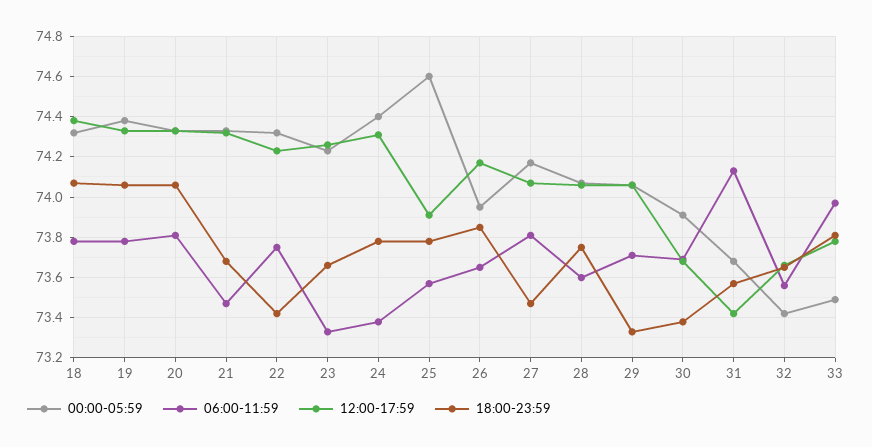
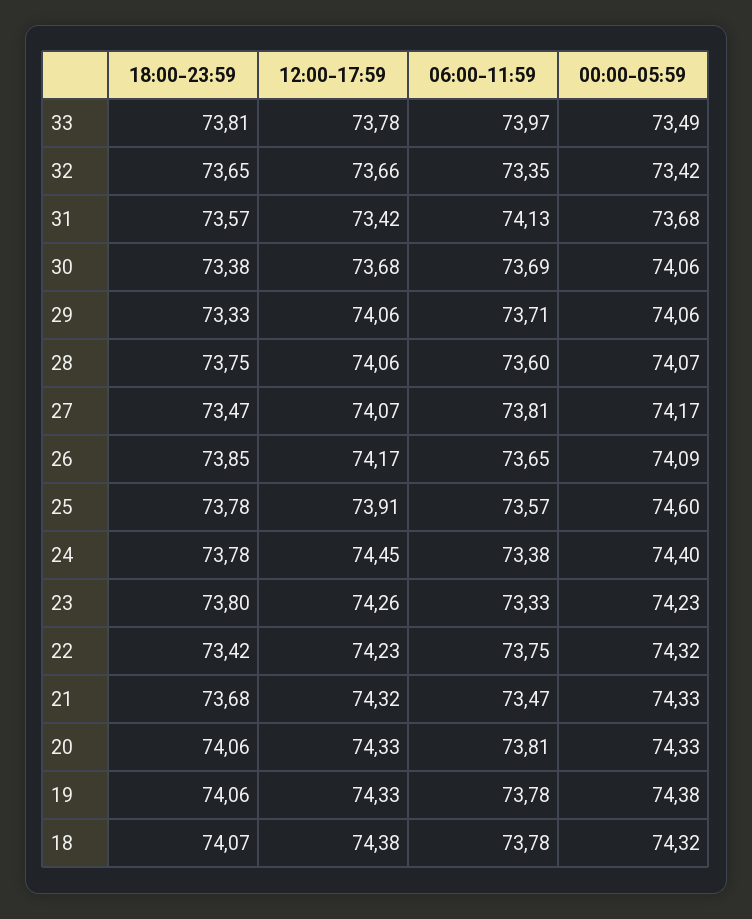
18:00-23:59, 23: 73.65 -> 73.8
12:00-17:59, 24: 74.3 -> 74.45
00:00-05:59, 26: 73.95 -> 74.09
00:00-05:59, 30: 73.9 -> 74.06
06:00-11:59, 32: 73.55 -> 73.35

